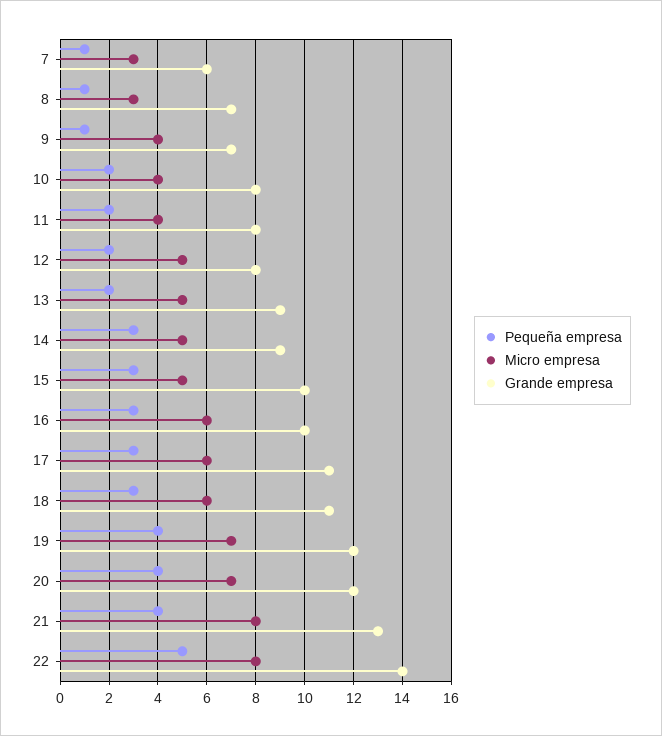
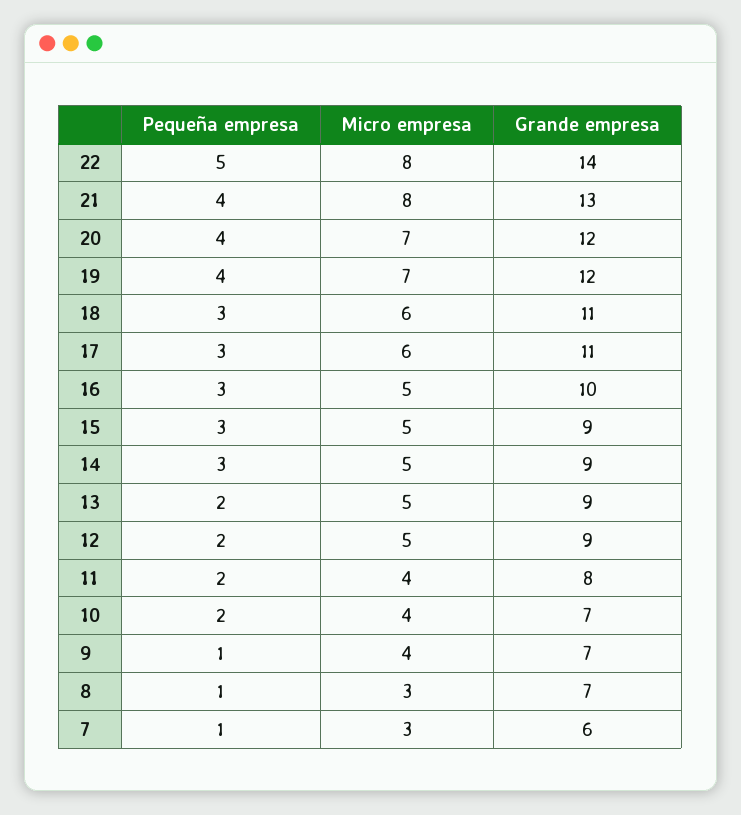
Grande empresa, 10: 8 -> 7
Grande empresa, 12: 8 -> 9
Grande empresa, 15: 10 -> 9
Micro empresa, 16: 6 -> 5

